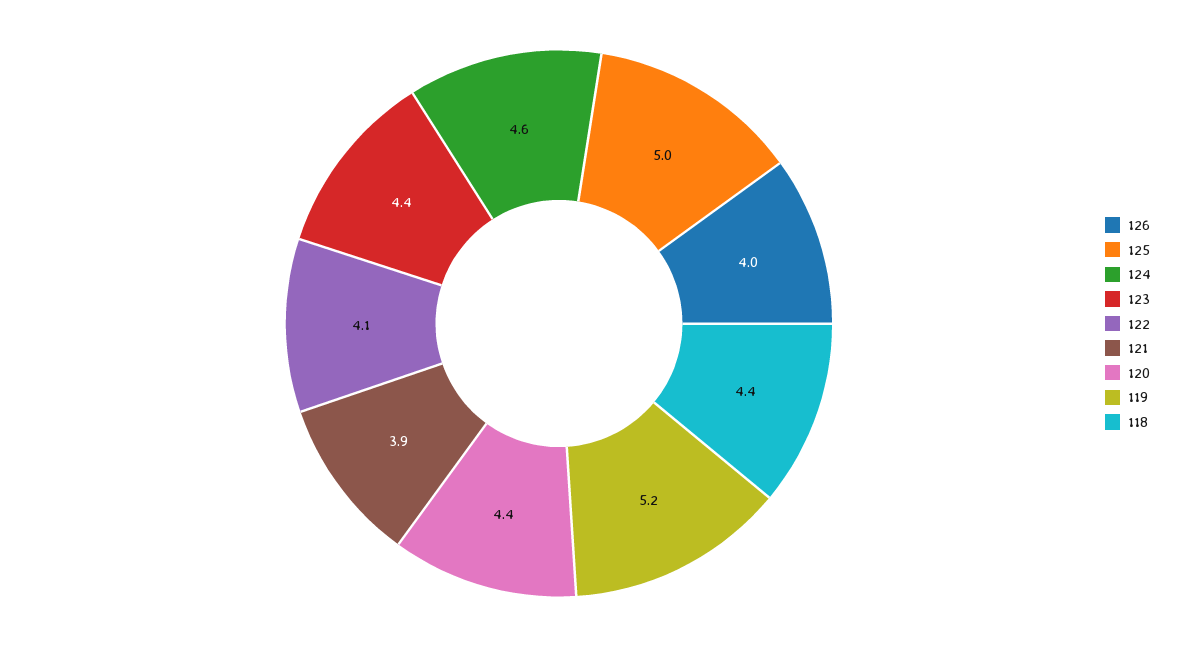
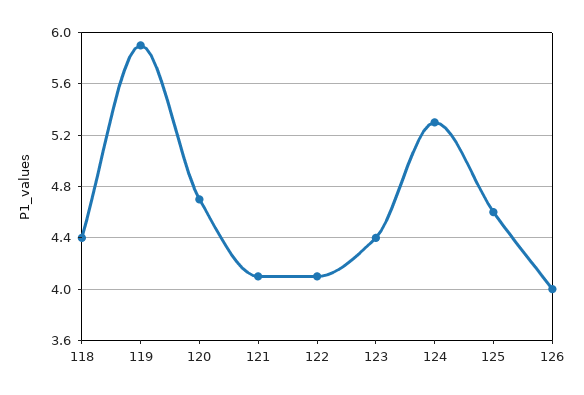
125: 5 -> 4.6
124: 4.6 -> 5.3
121: 3.9 -> 4.1
120: 4.4 -> 4.7
119: 5.2 -> 5.9

